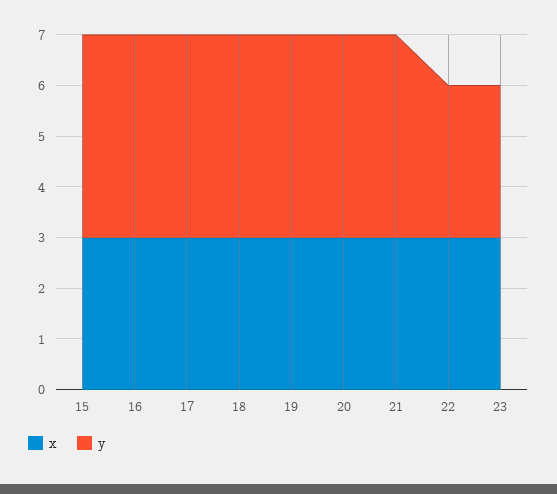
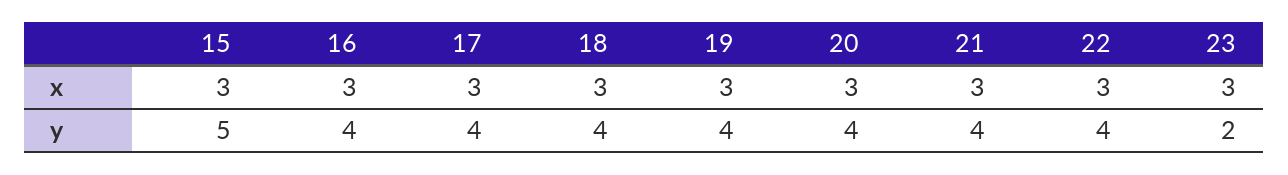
y, 15: 4 -> 5
y, 22: 3 -> 4
y, 23: 3 -> 2

